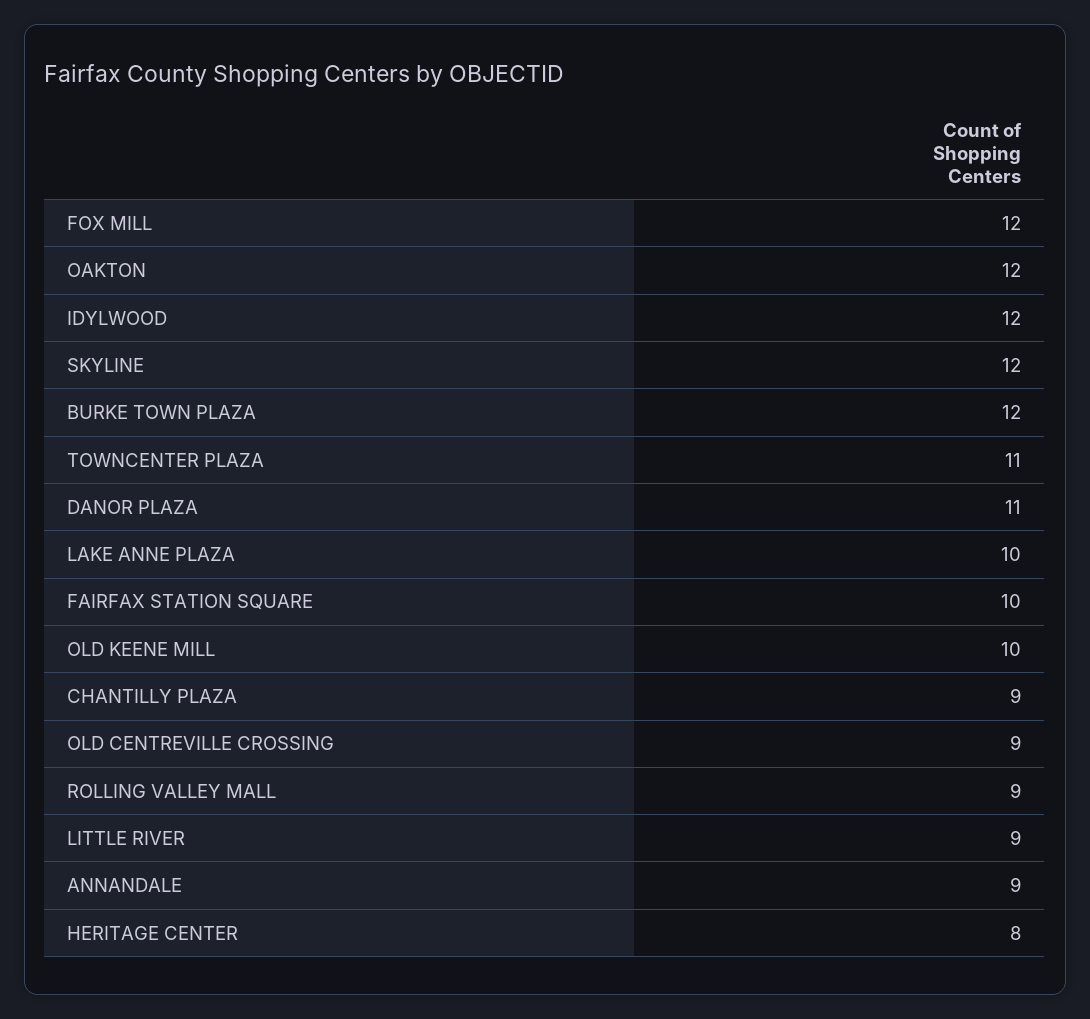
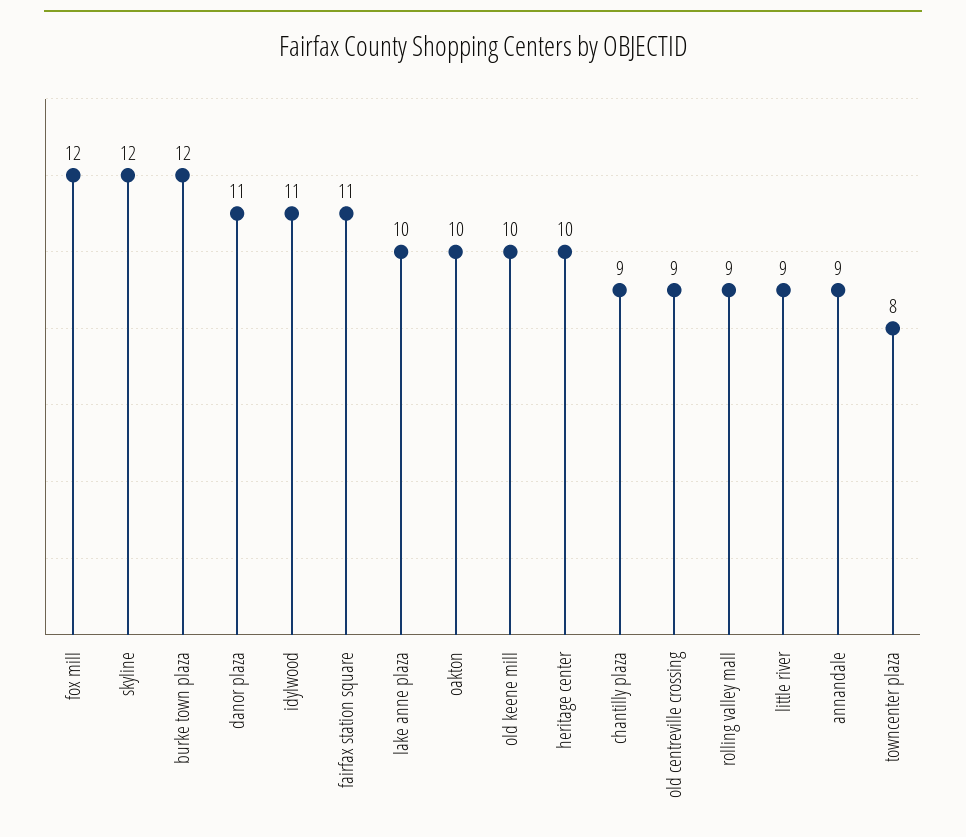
OAKTON: 12 -> 10
IDYLWOOD: 12 -> 11
TOWNCENTER PLAZA: 11 -> 8
FAIRFAX STATION SQUARE: 10 -> 11
HERITAGE CENTER: 8 -> 10

